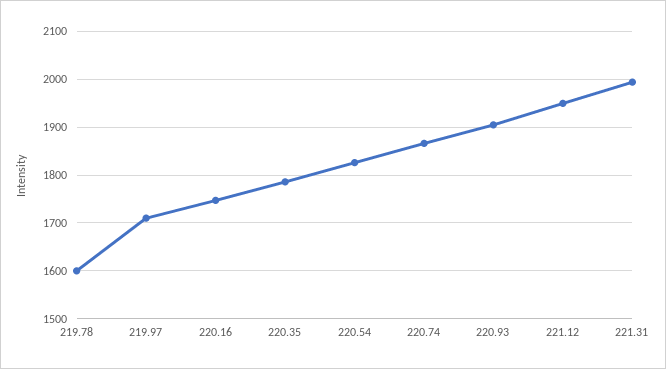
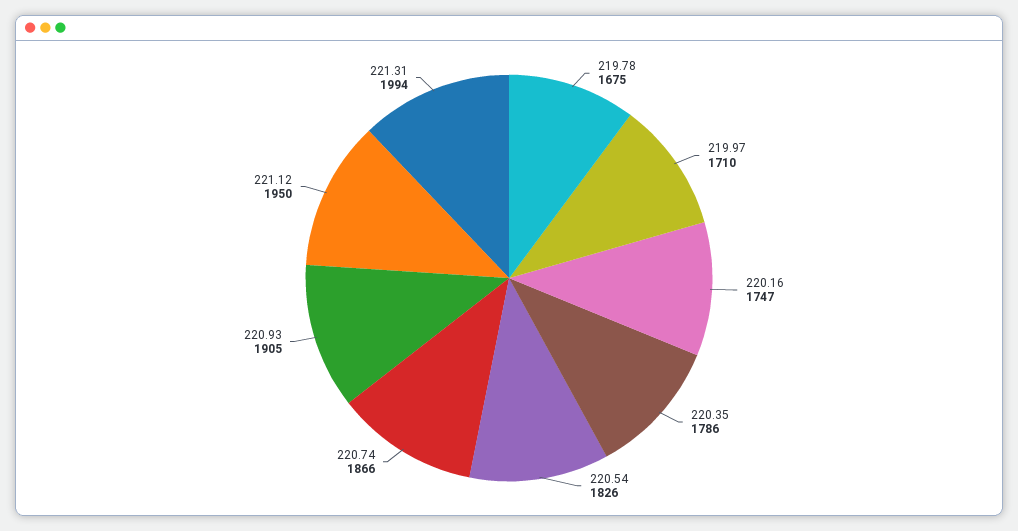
219.78: 1600 -> 1675

